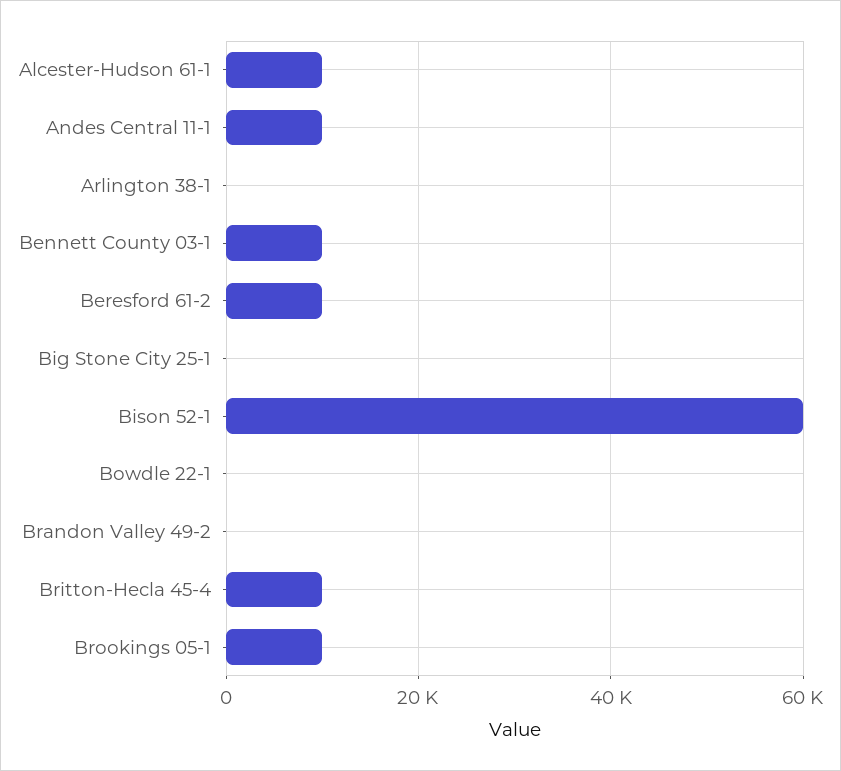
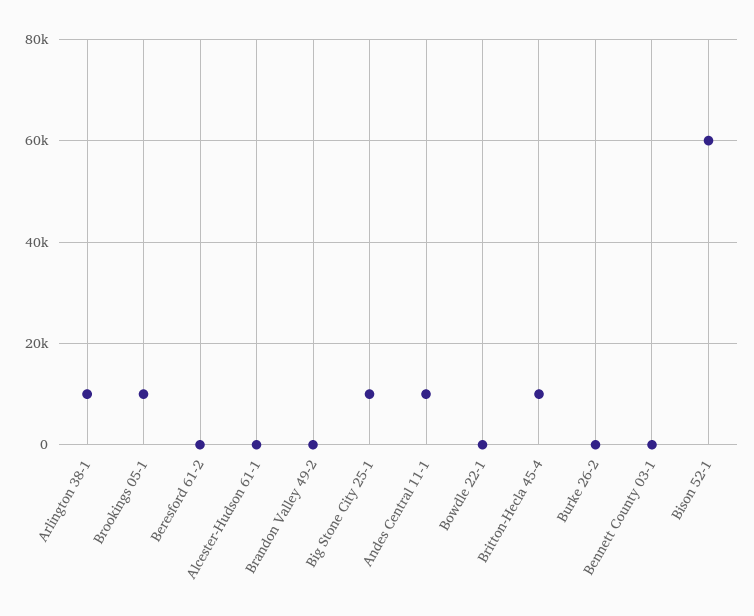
Alcester-Hudson 61-1: 10000 -> 0
Arlington 38-1: 0 -> 10000
Bennett County 03-1: 10000 -> 0
Beresford 61-2: 10000 -> 0
Big Stone City 25-1: 0 -> 10000
Burke 26-2: none -> 0

